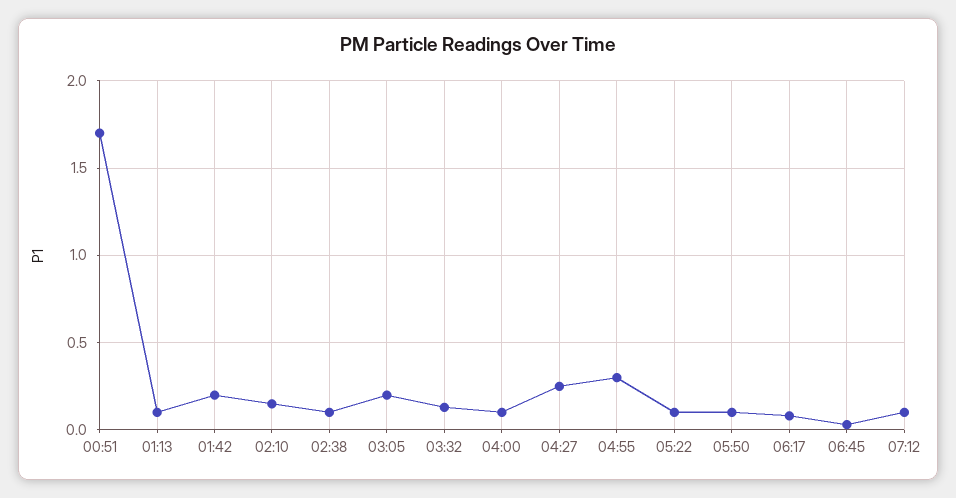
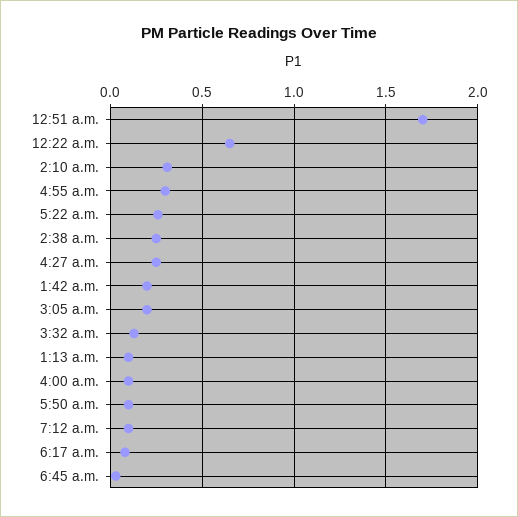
02:10: 0.15 -> 0.3
02:38: 0.1 -> 0.25
05:22: 0.1 -> 0.25
12:22 a.m.: none -> 0.65

